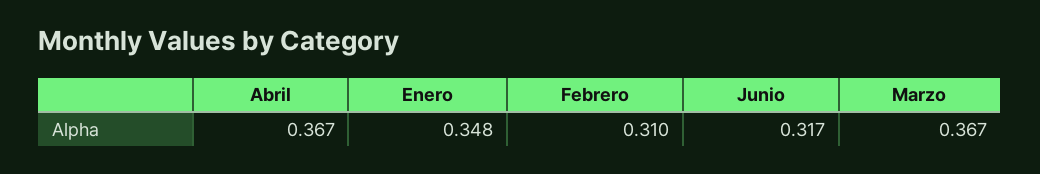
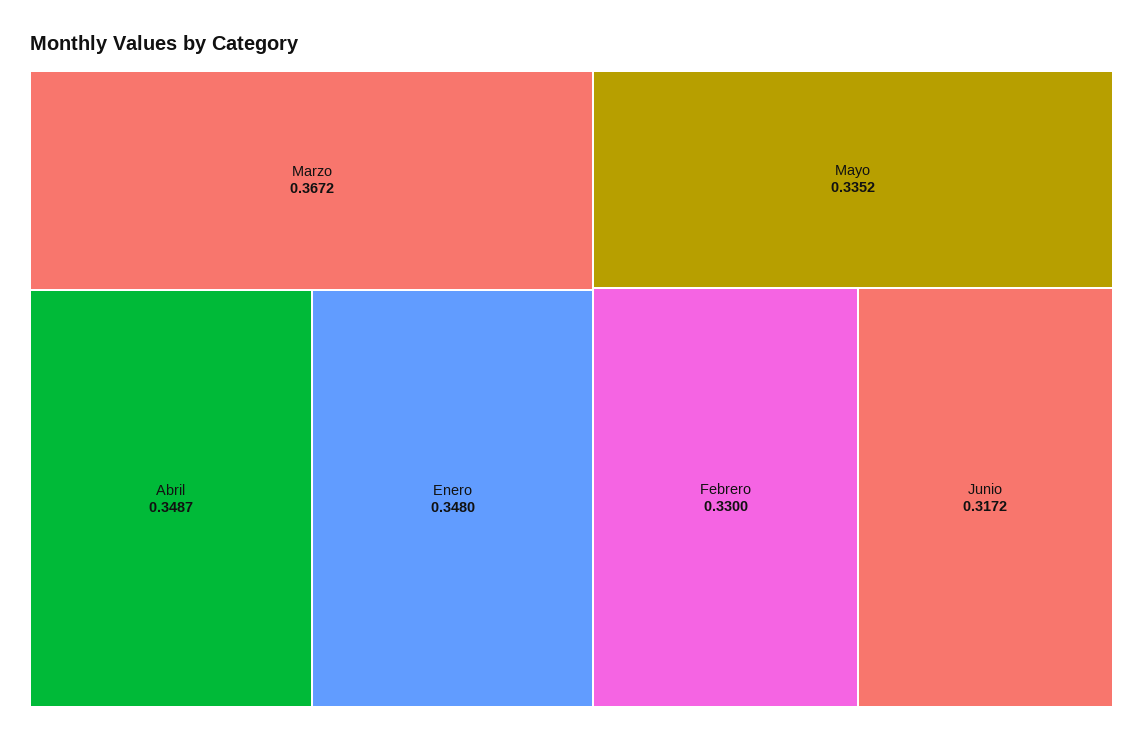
Abril: 0.367 -> 0.3487
Febrero: 0.31 -> 0.33
Mayo: none -> 0.3352

